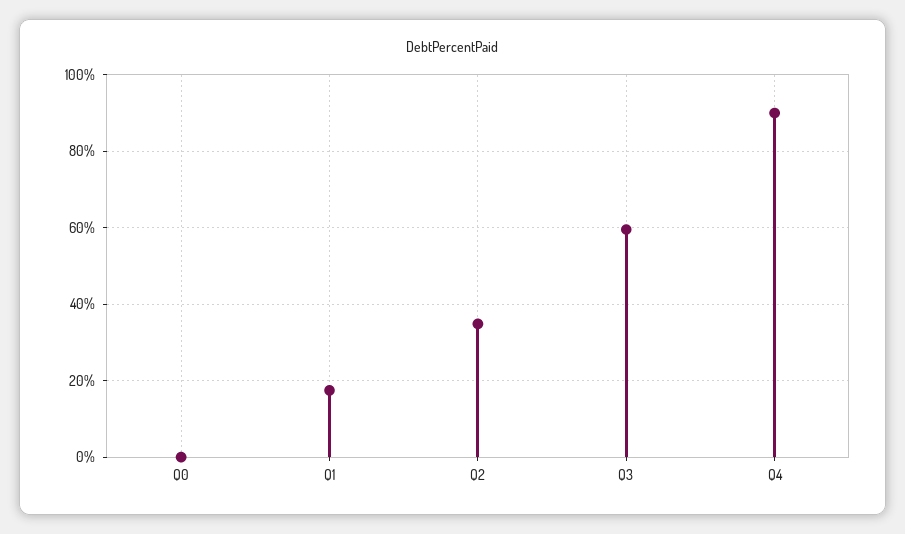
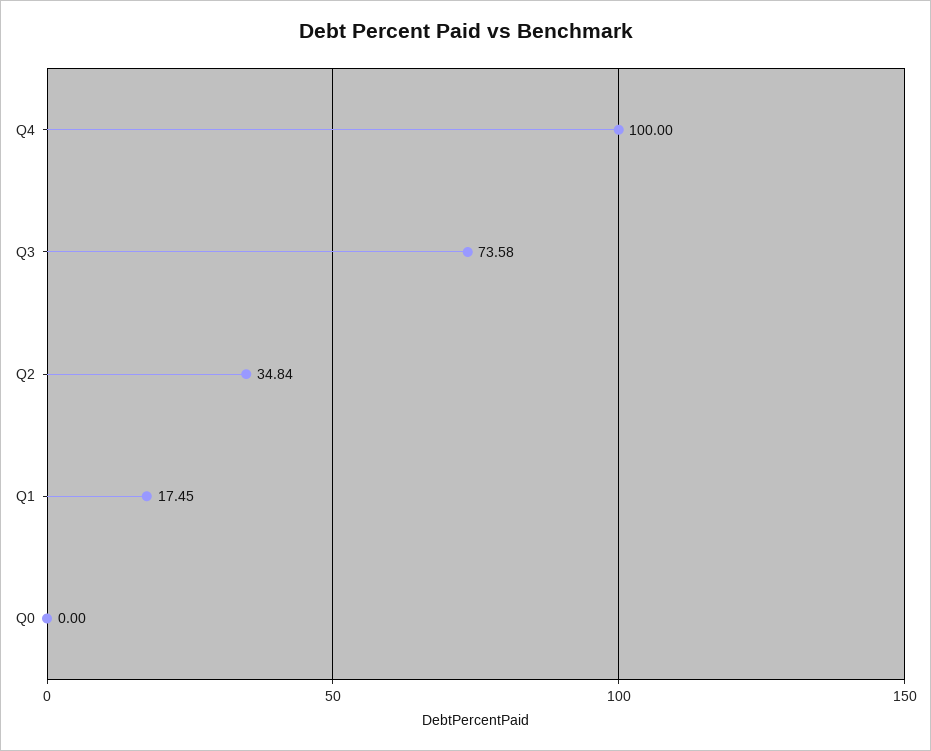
Q3: 60 -> 73.58
Q4: 90 -> 100

